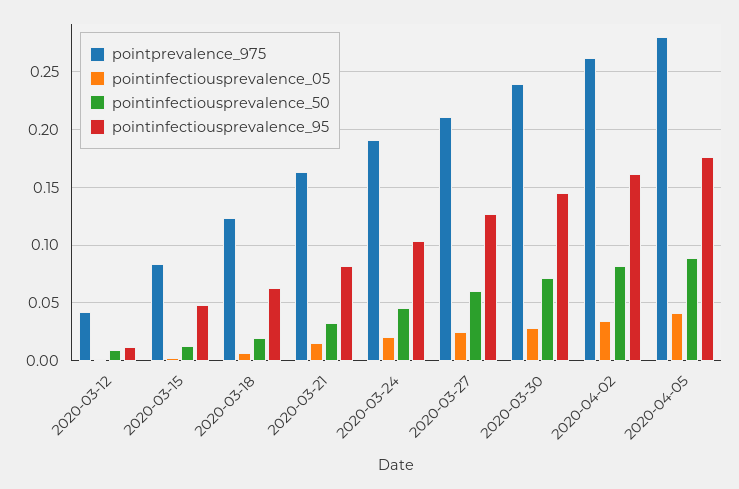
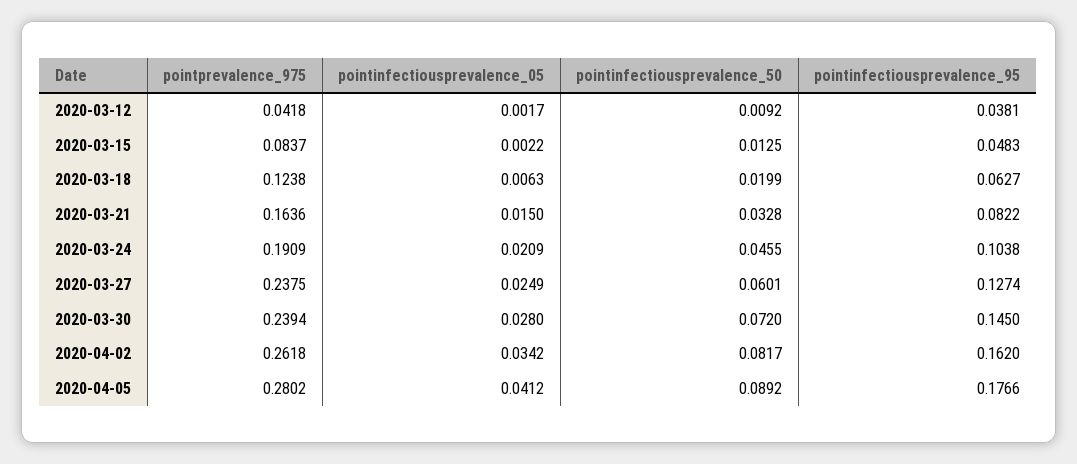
pointinfectiousprevalence_95, 2020-03-12: 0.01 -> 0.0381
pointprevalence_975, 2020-03-27: 0.21 -> 0.2375

